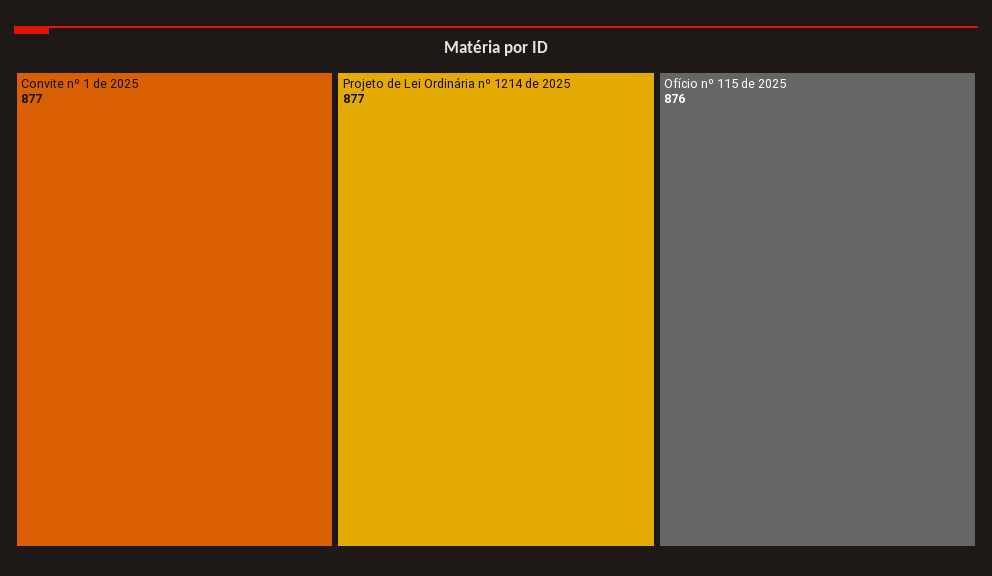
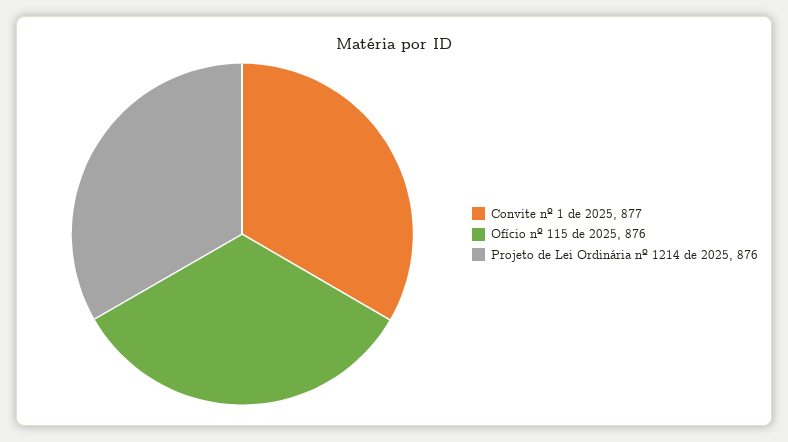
Projeto de Lei Ordinária nº 1214 de 2025: 877 -> 876

